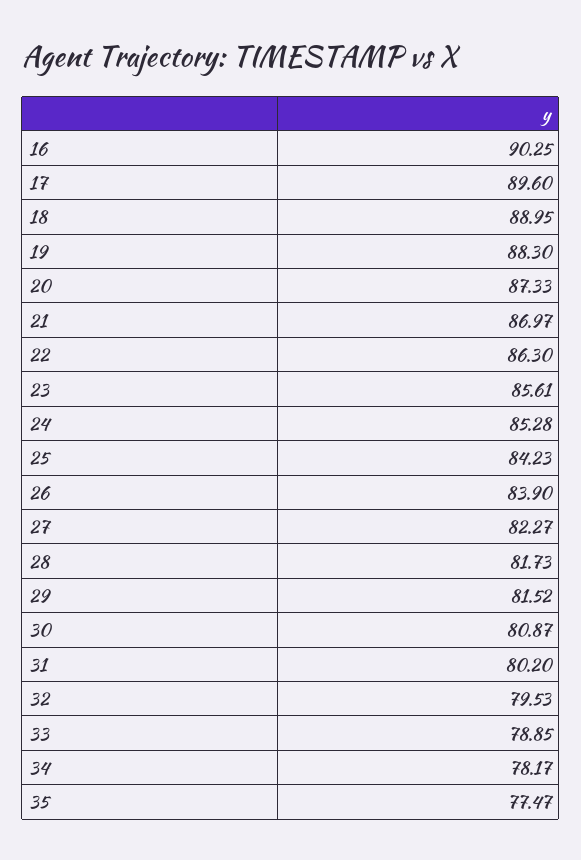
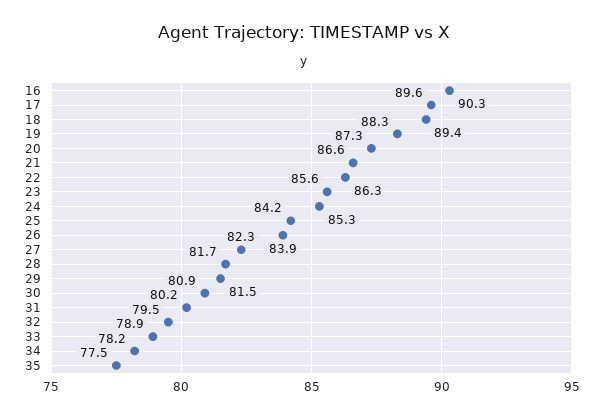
18: 88.95 -> 89.4
21: 86.97 -> 86.6

